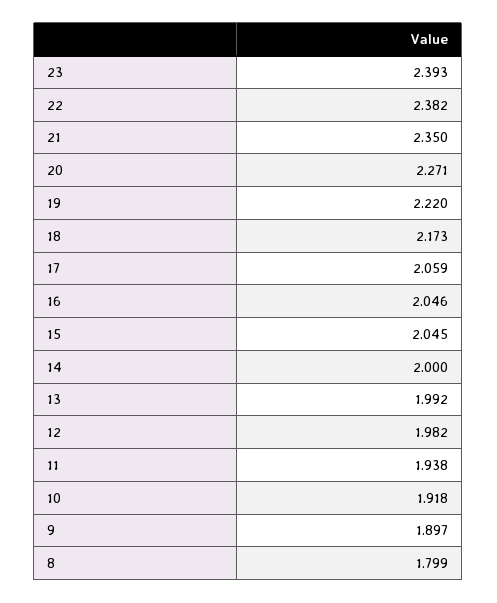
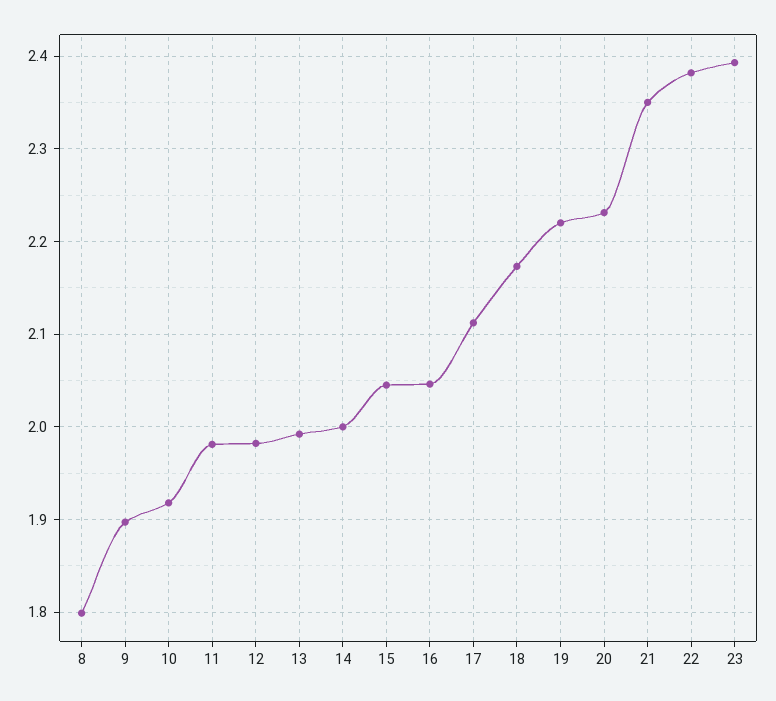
20: 2.271 -> 2.23
17: 2.059 -> 2.11
11: 1.938 -> 1.98

